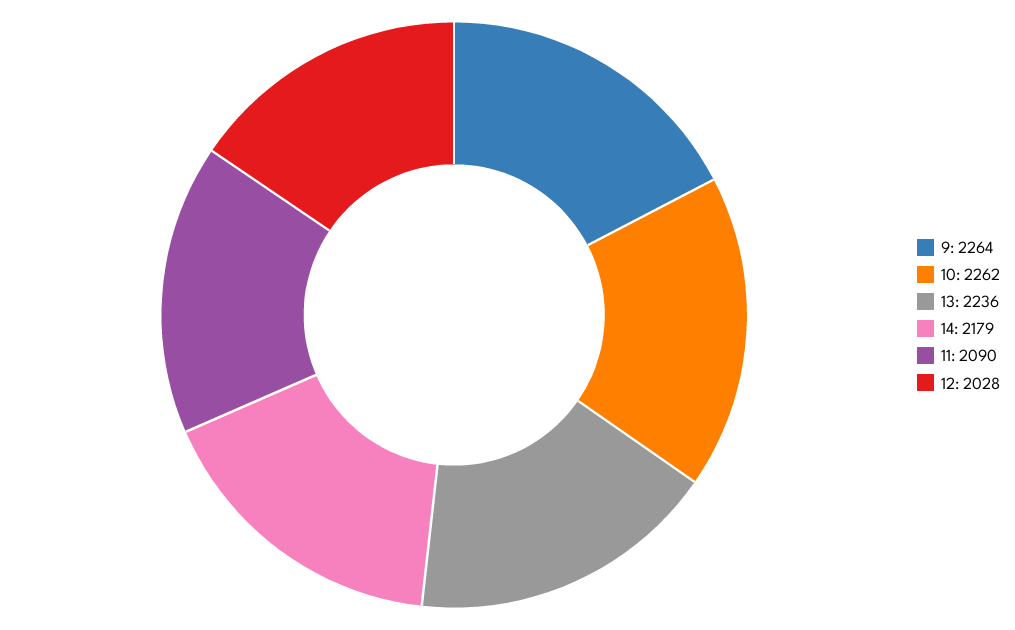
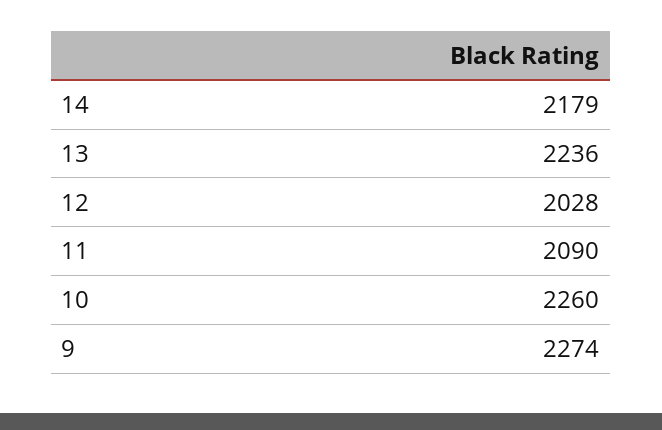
9: 2264 -> 2274
10: 2262 -> 2260

